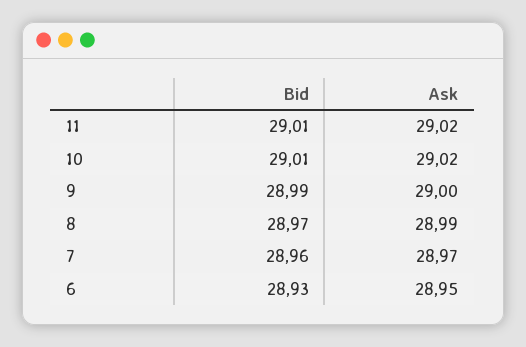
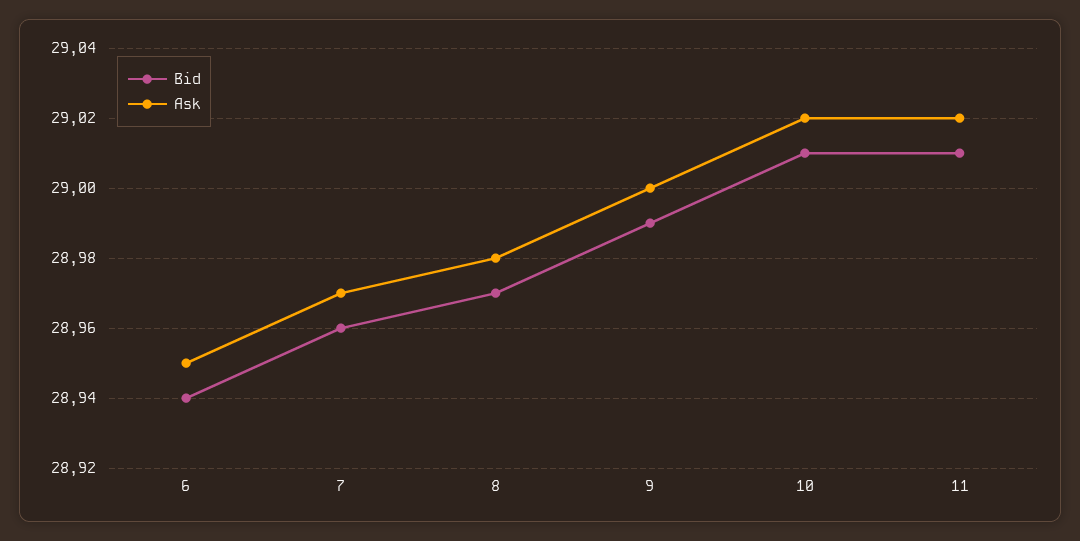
Ask, 8: 28.99 -> 28.98
Bid, 6: 28.93 -> 28.94

